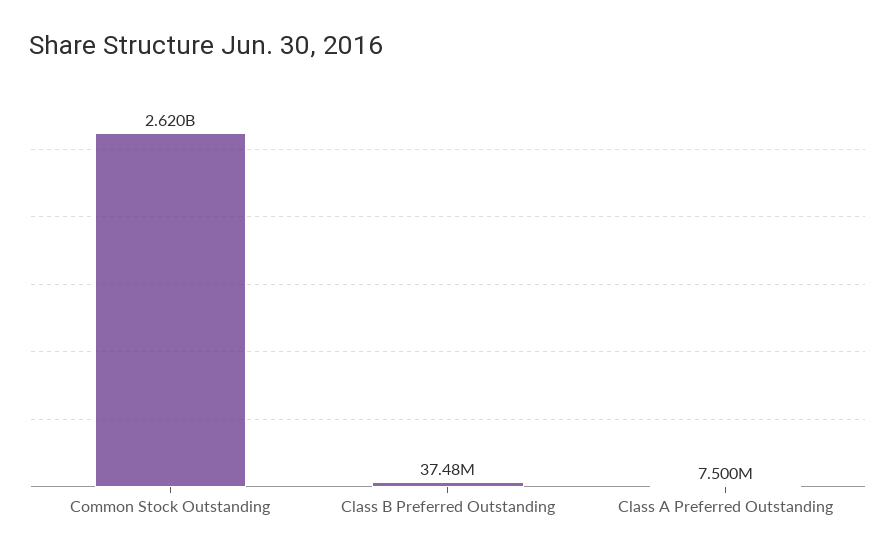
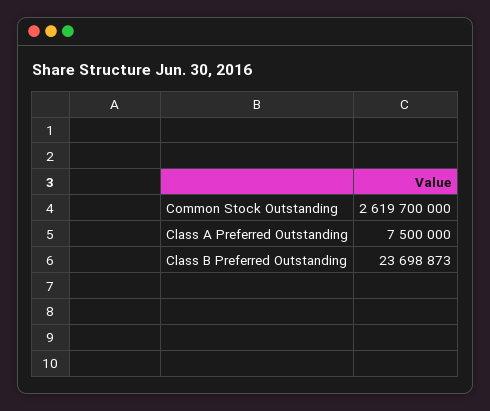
Class B Preferred Outstanding: 37480000 -> 23698873

